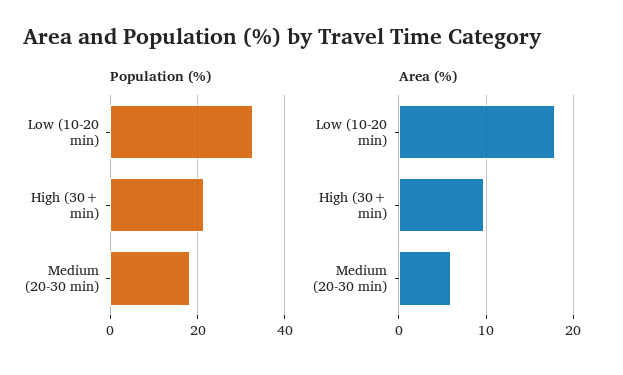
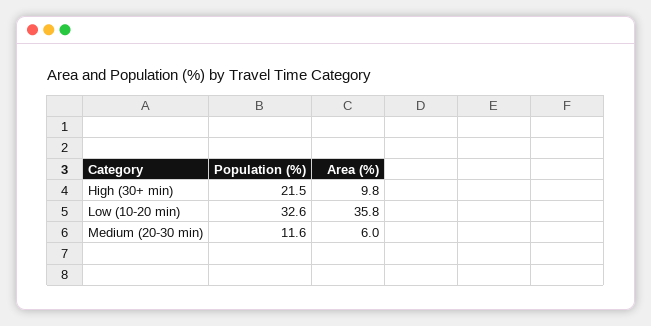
Population (%), Medium (20-30 min): 18 -> 11.6
Area (%), Low (10-20 min): 18 -> 35.8

